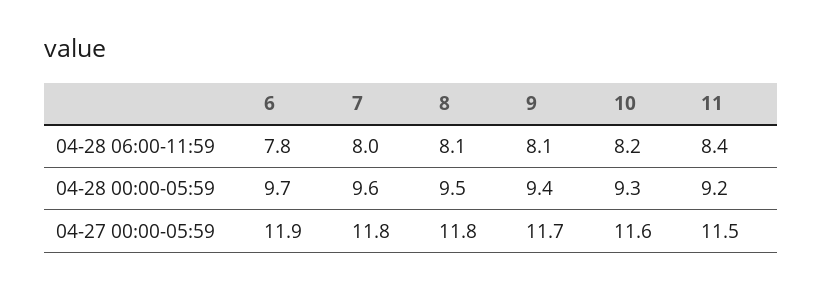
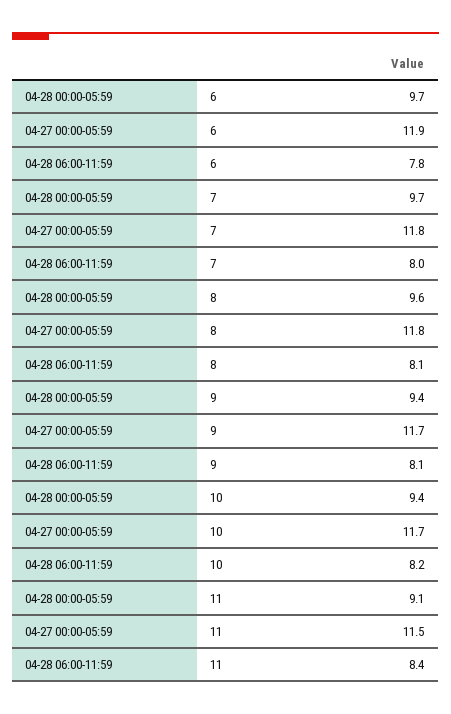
7, 04-28 00:00-05:59: 9.6 -> 9.7
8, 04-28 00:00-05:59: 9.5 -> 9.6
10, 04-28 00:00-05:59: 9.3 -> 9.4
11, 04-28 00:00-05:59: 9.2 -> 9.1
10, 04-27 00:00-05:59: 11.6 -> 11.7

